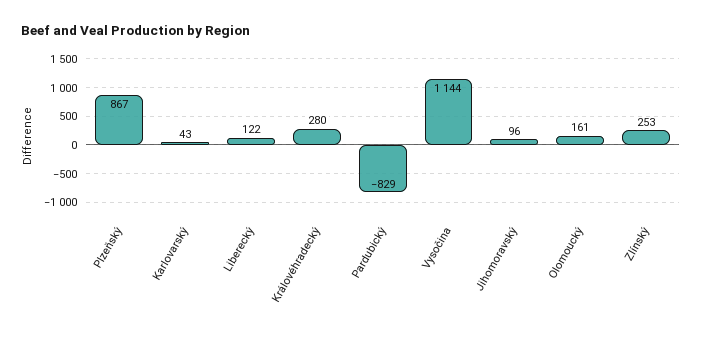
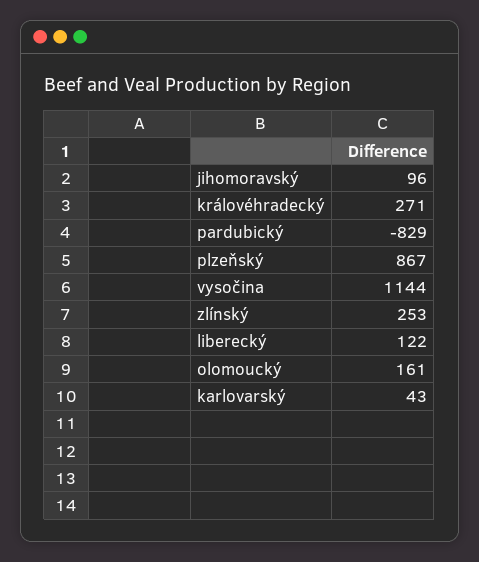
Královéhradecký: 280 -> 271

